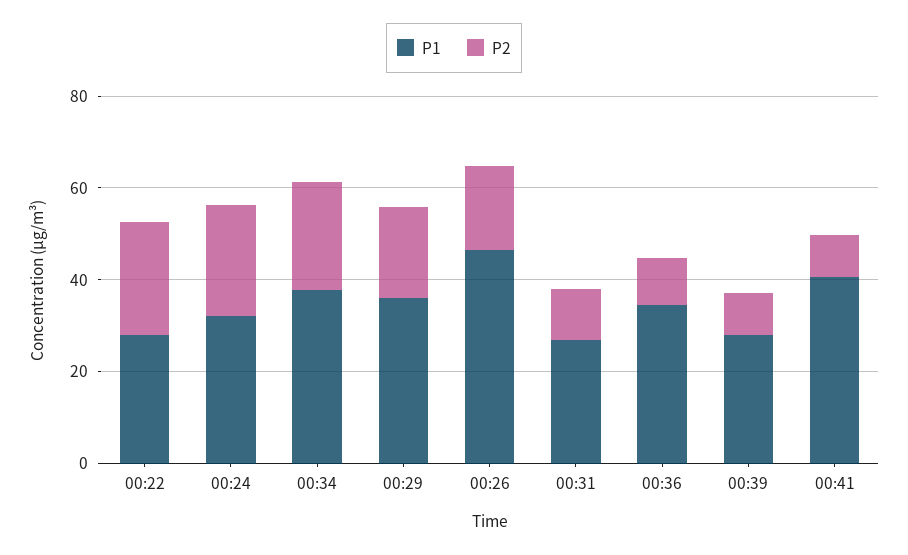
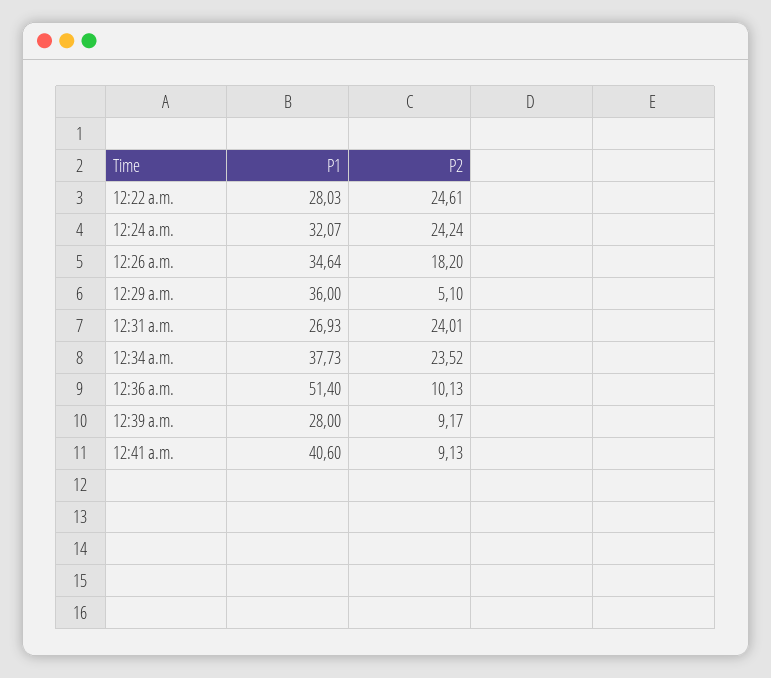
P2, 00:29: 20 -> 5.1
P1, 00:26: 45 -> 34.64
P2, 00:31: 10 -> 24.01
P1, 00:36: 35 -> 51.4

